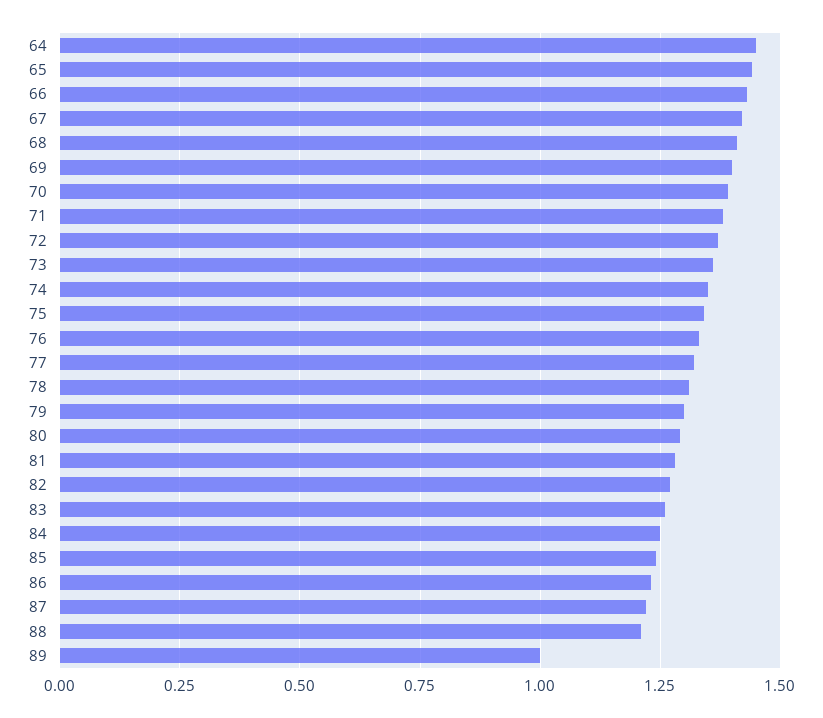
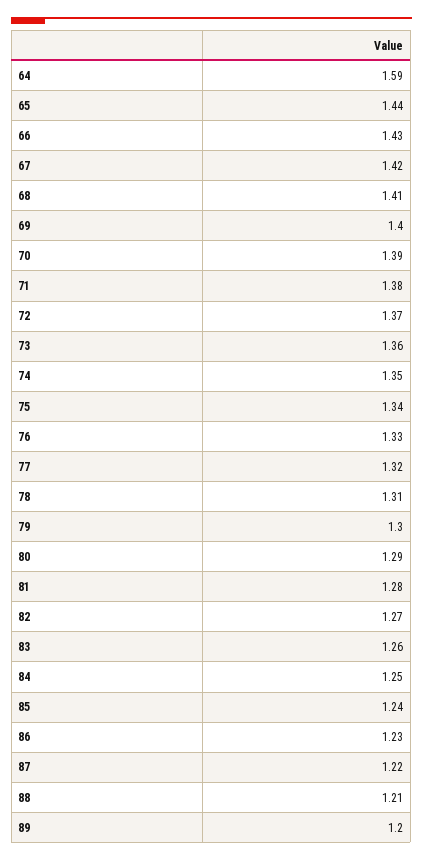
64: 1.45 -> 1.59
89: 1 -> 1.2

